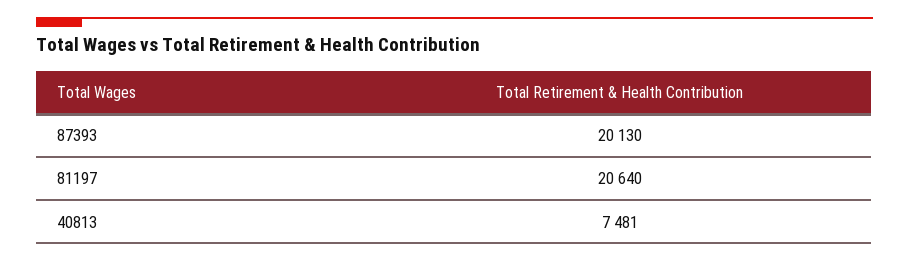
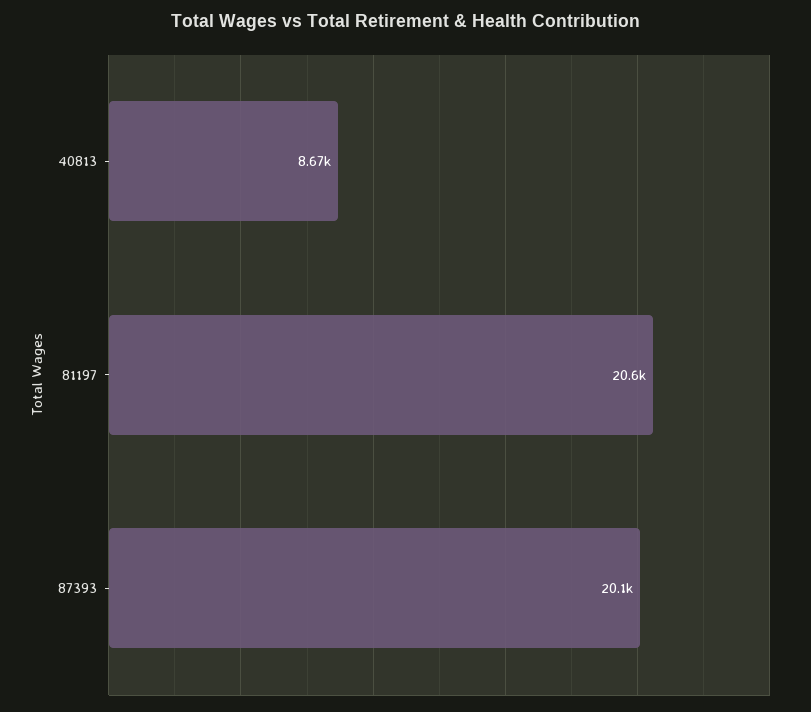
40813: 7481 -> 8670

